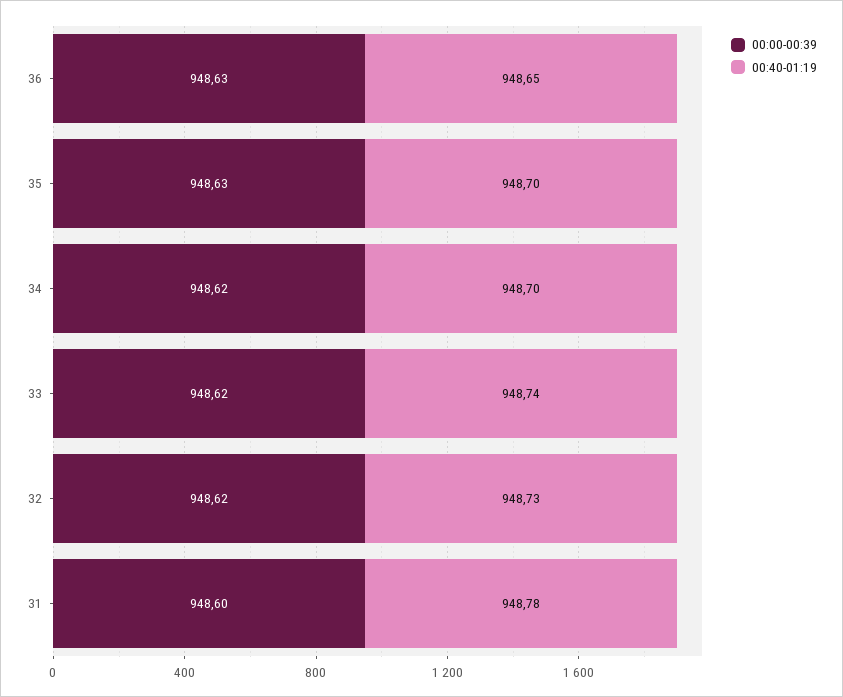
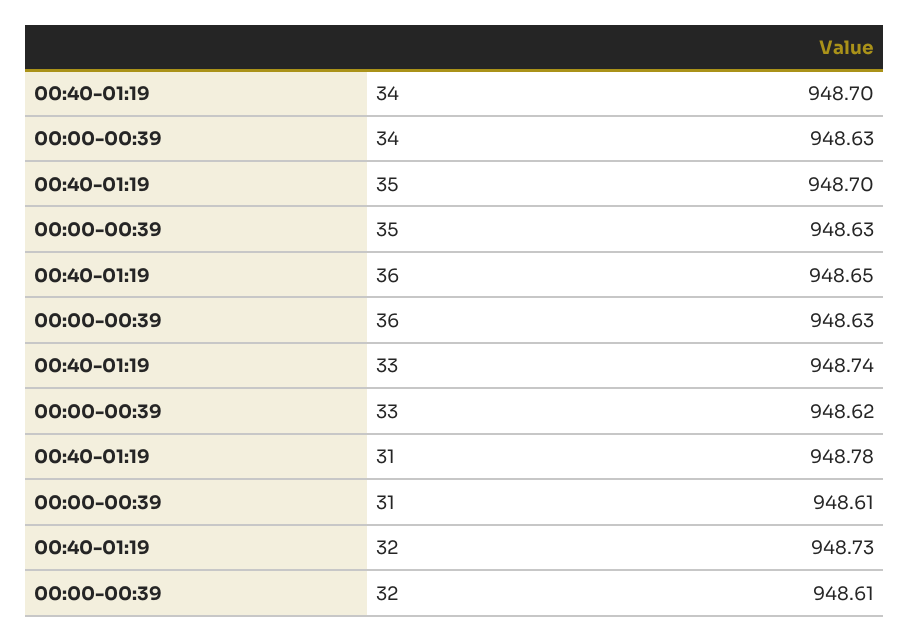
00:00-00:39, 34: 948.62 -> 948.63
00:00-00:39, 32: 948.62 -> 948.61
00:00-00:39, 31: 948.6 -> 948.61

